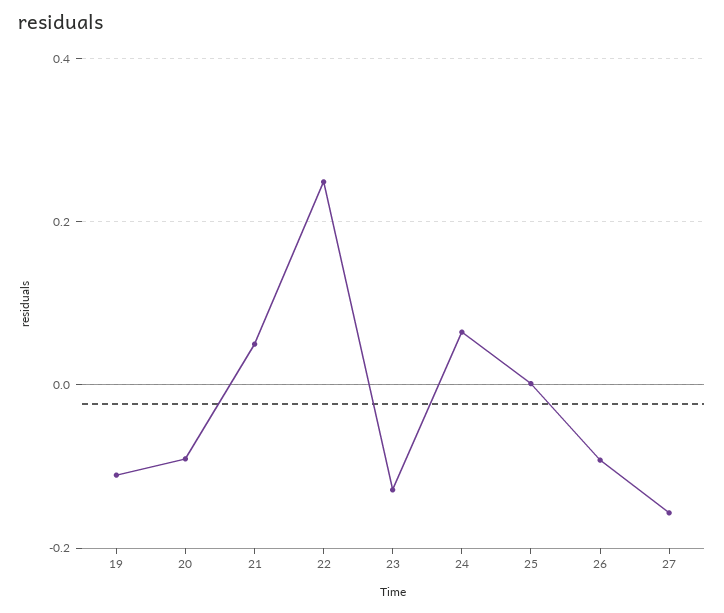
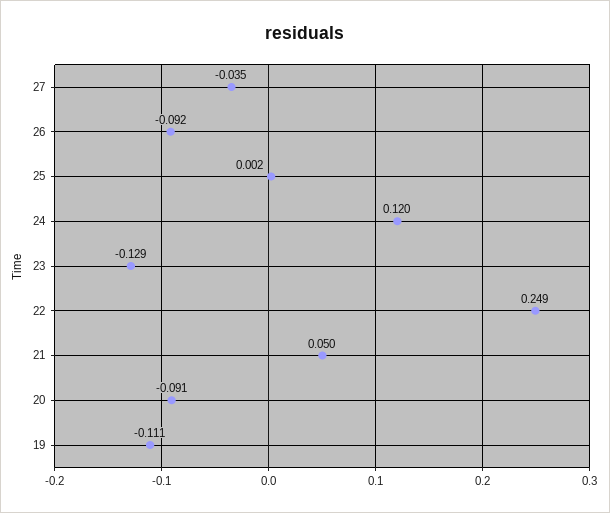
24: 0.06 -> 0.12
27: -0.16 -> -0.035

